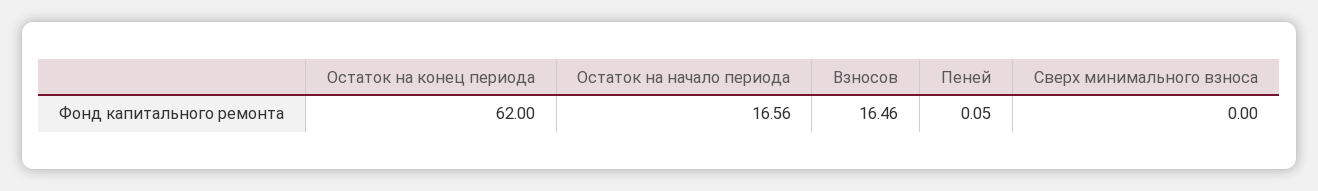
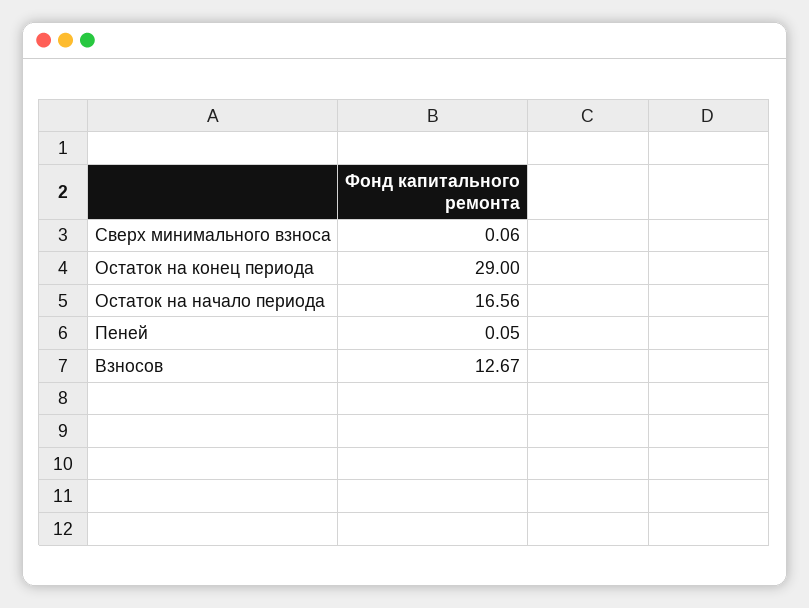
Остаток на конец периода: 62 -> 29
Взносов: 16.46 -> 12.67
Сверх минимального взноса: 0 -> 0.06

